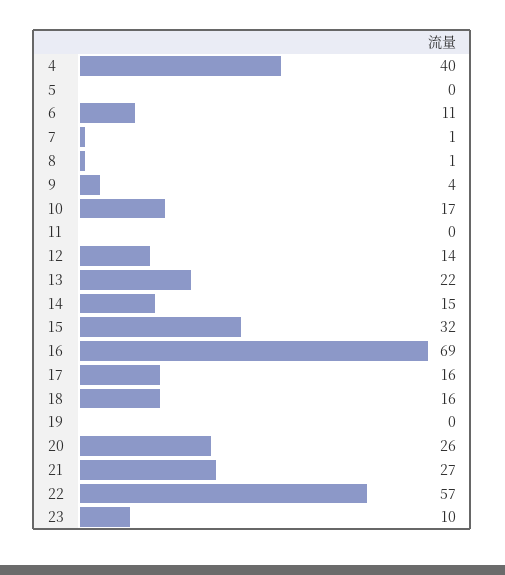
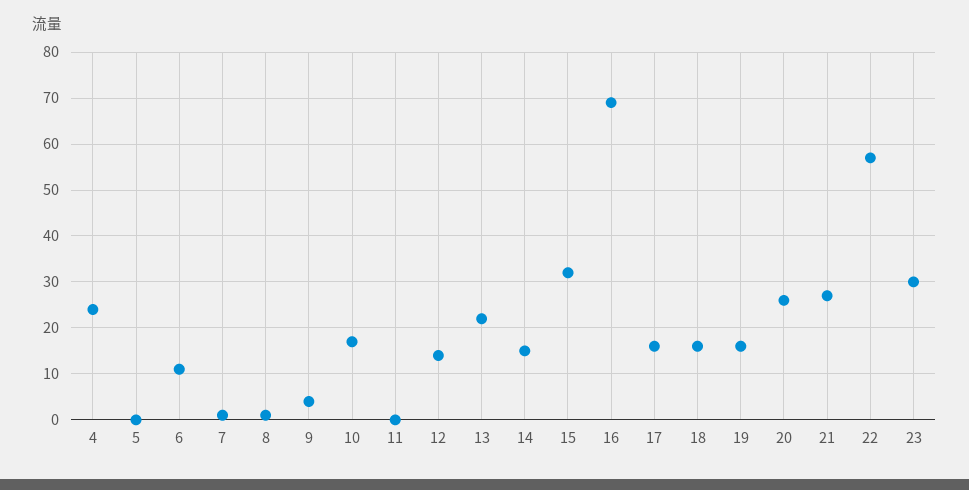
4: 40 -> 25
19: 0 -> 15
23: 10 -> 30

